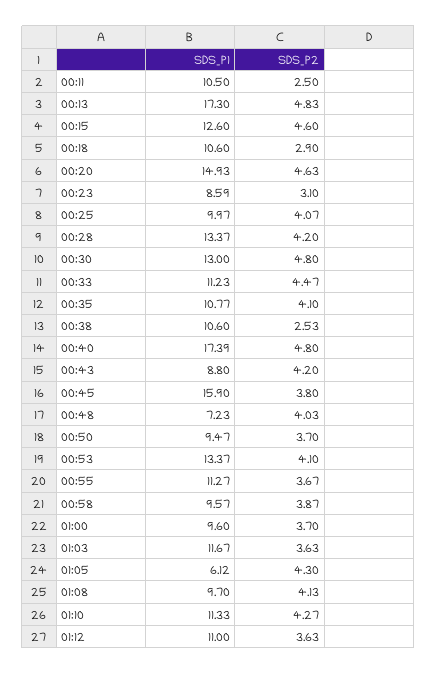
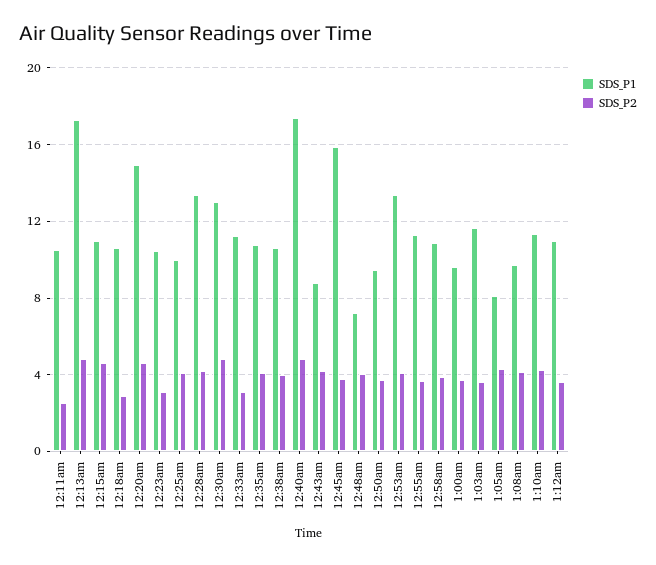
SDS_P1, 00:15: 12.6 -> 11
SDS_P1, 00:23: 8.59 -> 10.5
SDS_P2, 00:33: 4.47 -> 3
SDS_P2, 00:38: 2.53 -> 4
SDS_P1, 00:58: 9.57 -> 11
SDS_P1, 01:05: 6.12 -> 8

